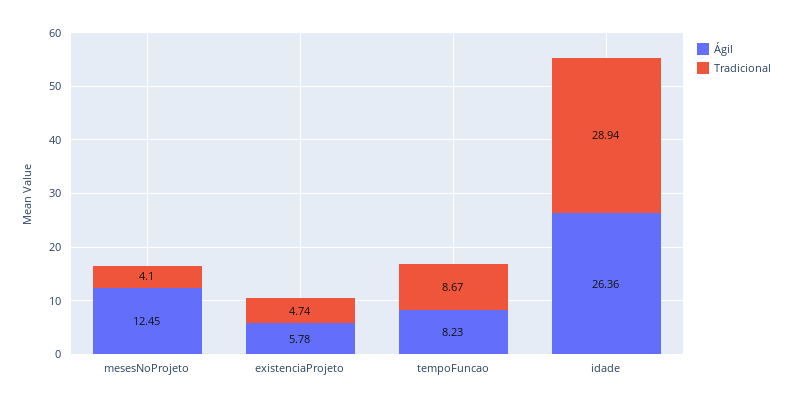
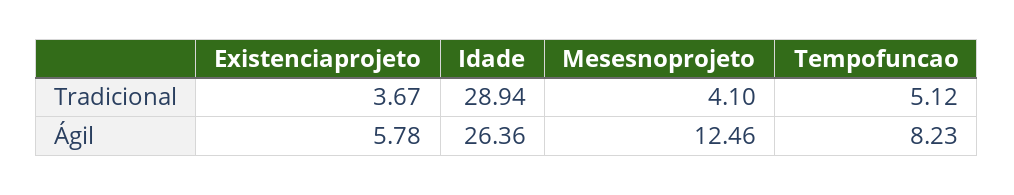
Ágil, mesesNoProjeto: 12.45 -> 12.46
Tradicional, existenciaProjeto: 4.74 -> 3.67
Tradicional, tempoFuncao: 8.67 -> 5.12

